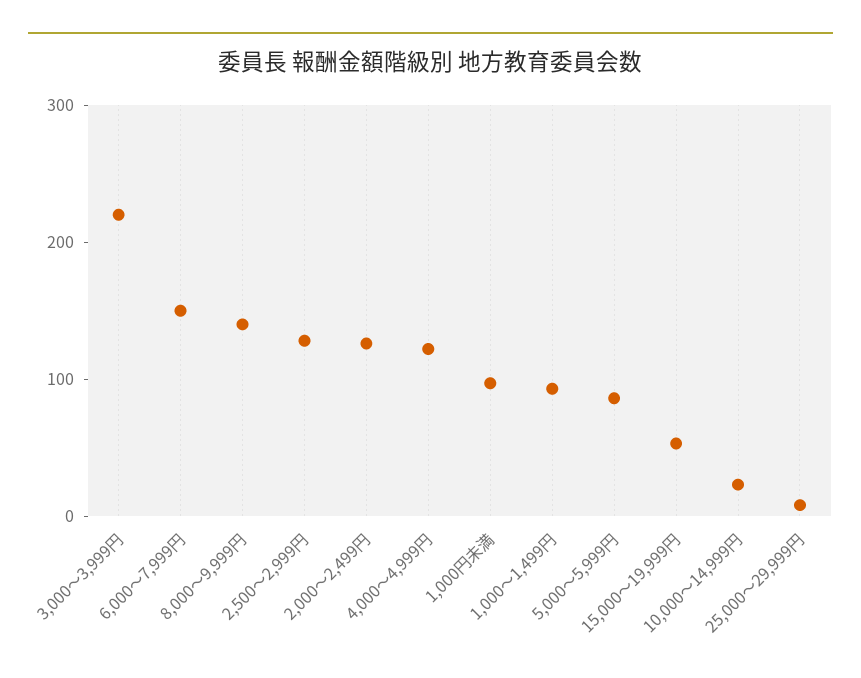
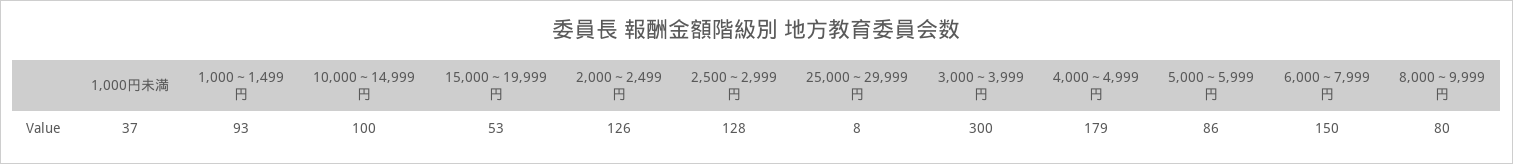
3,000～3,999円: 220 -> 300
8,000～9,999円: 140 -> 80
4,000～4,999円: 120 -> 179
1,000円未満: 100 -> 37
10,000～14,999円: 20 -> 100

